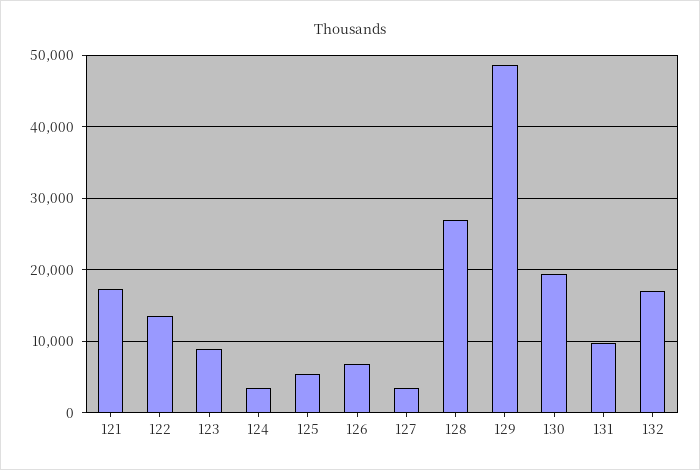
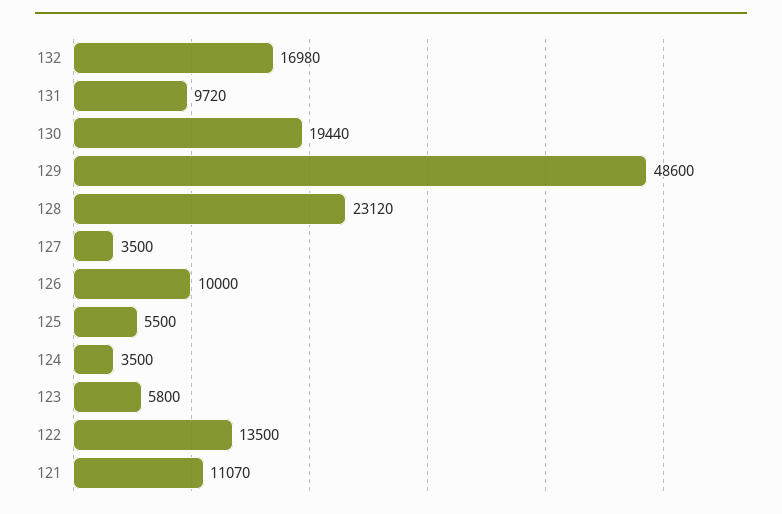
121: 17000 -> 11070
123: 9000 -> 5800
126: 7000 -> 10000
128: 27000 -> 23120

